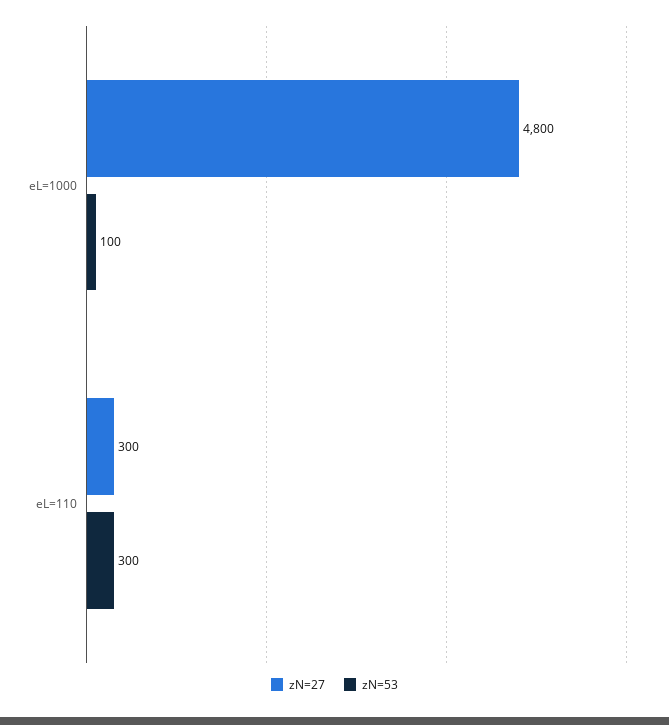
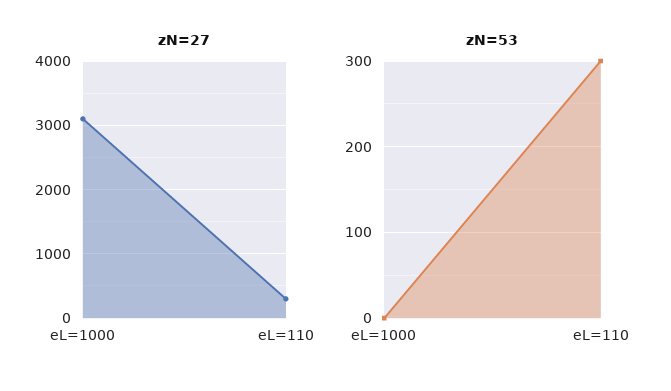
zN=27, eL=1000: 4800 -> 3100
zN=53, eL=1000: 100 -> 0

